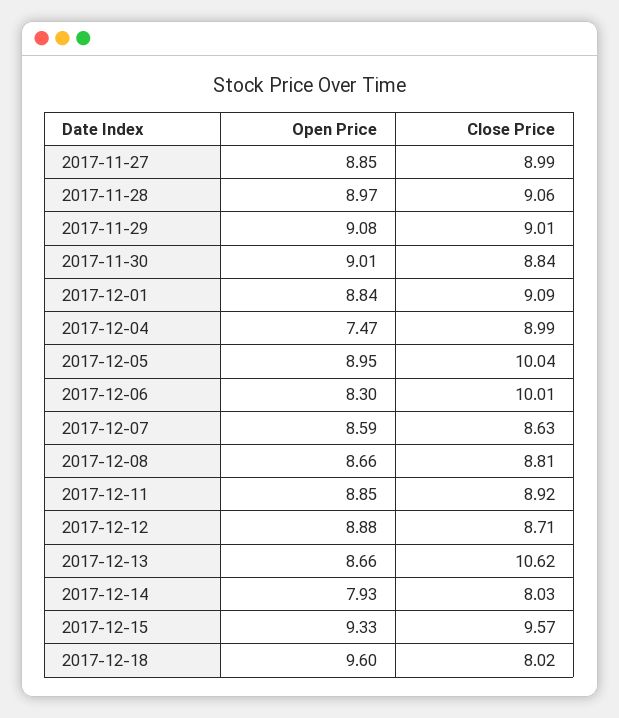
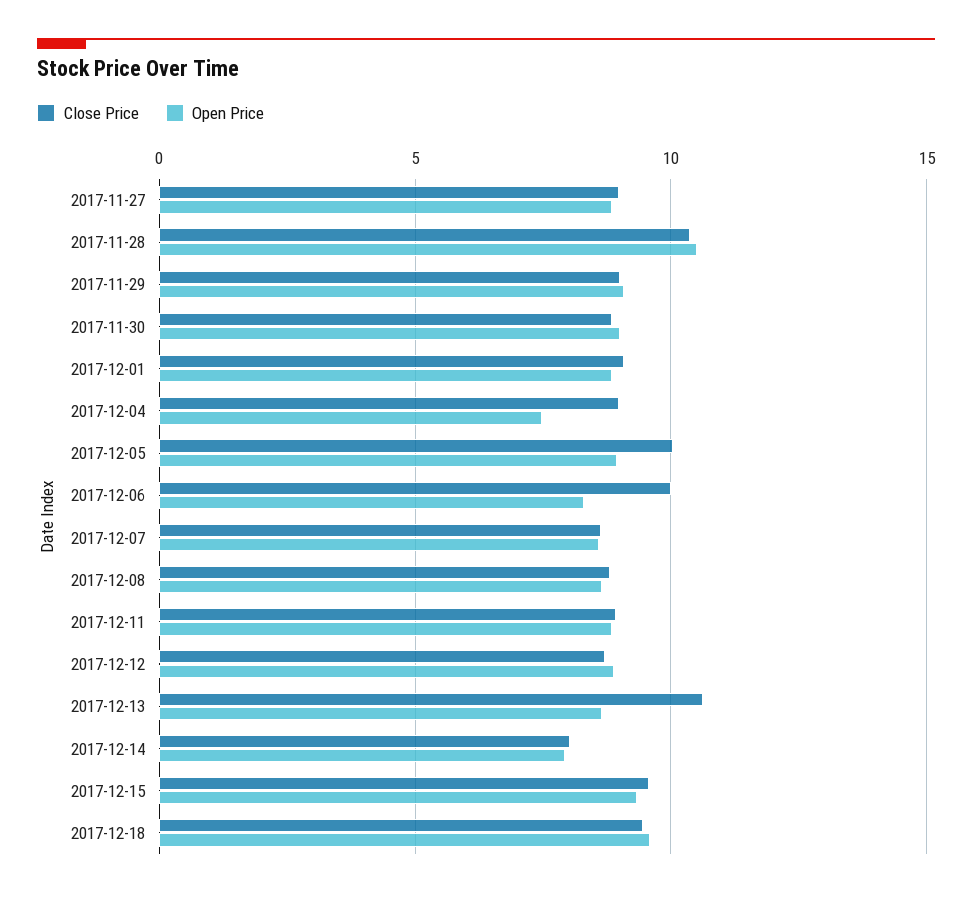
Open Price, 2017-11-28: 8.97 -> 10.5
Close Price, 2017-11-28: 9.06 -> 10.5
Close Price, 2017-12-18: 8.02 -> 9.5

